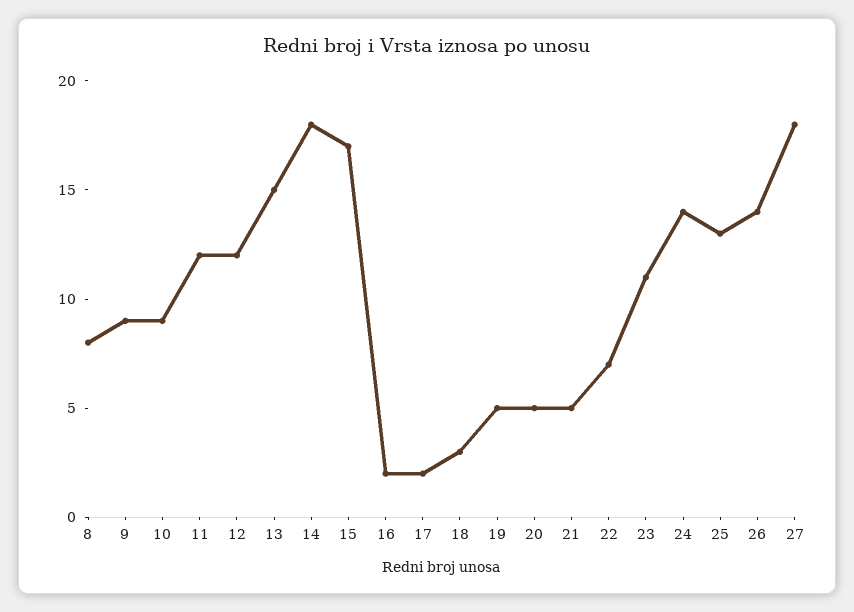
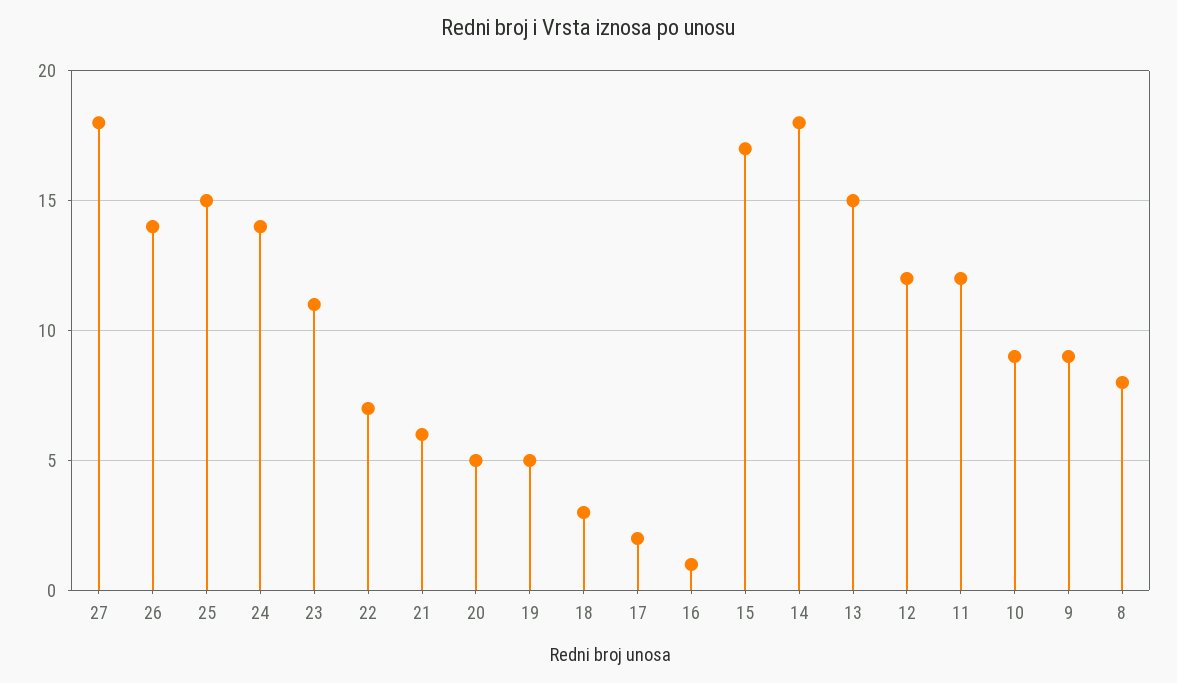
16: 2 -> 1
21: 5 -> 6
25: 13 -> 15

